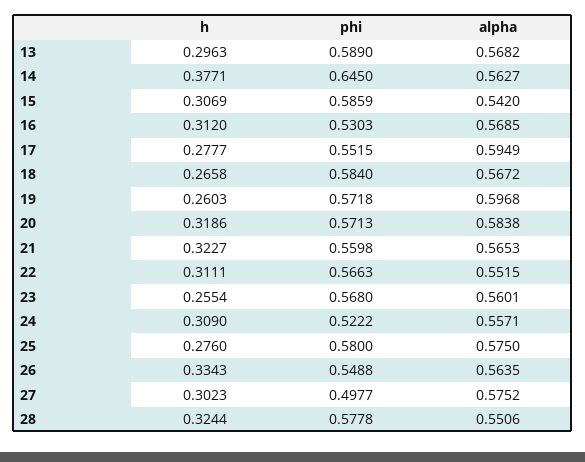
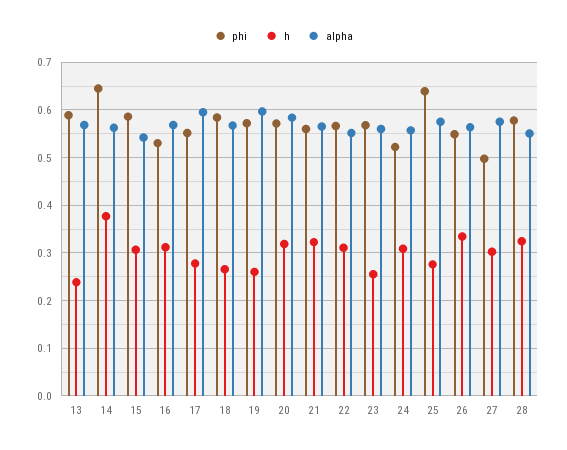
h, 13: 0.2963 -> 0.24
phi, 25: 0.58 -> 0.64

